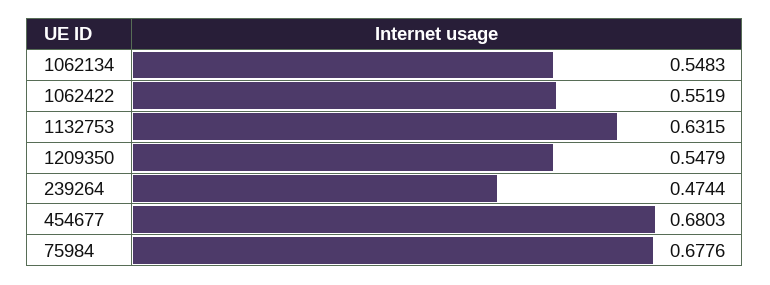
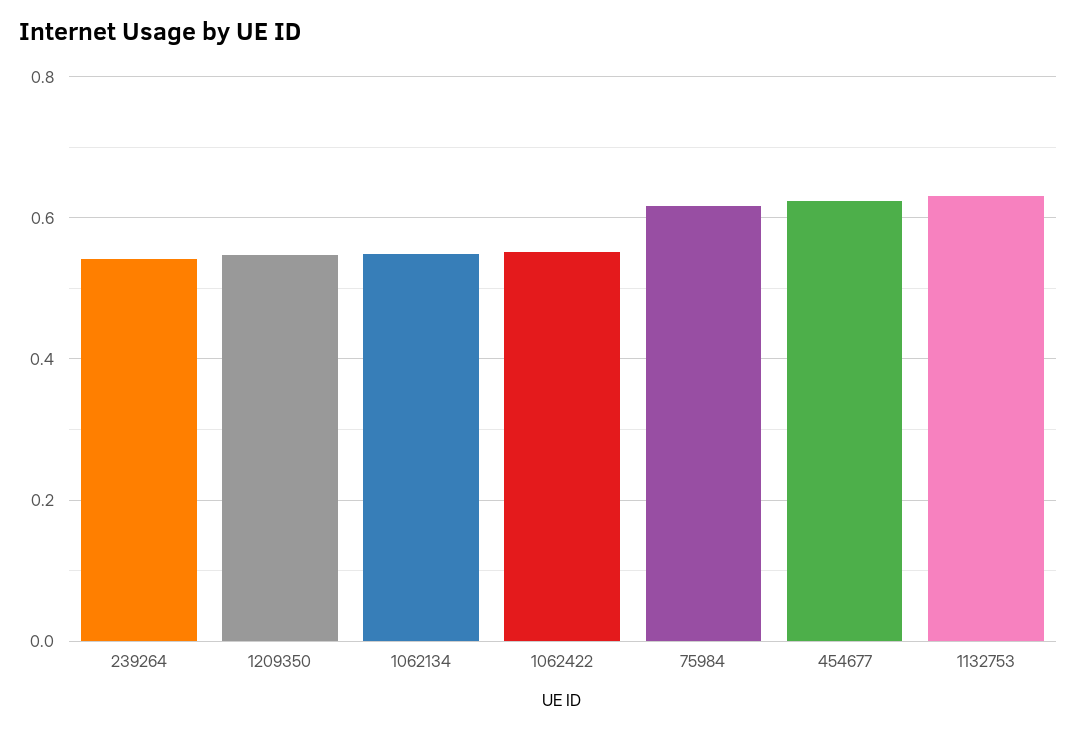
239264: 0.4744 -> 0.54
454677: 0.6803 -> 0.62
75984: 0.6776 -> 0.62

